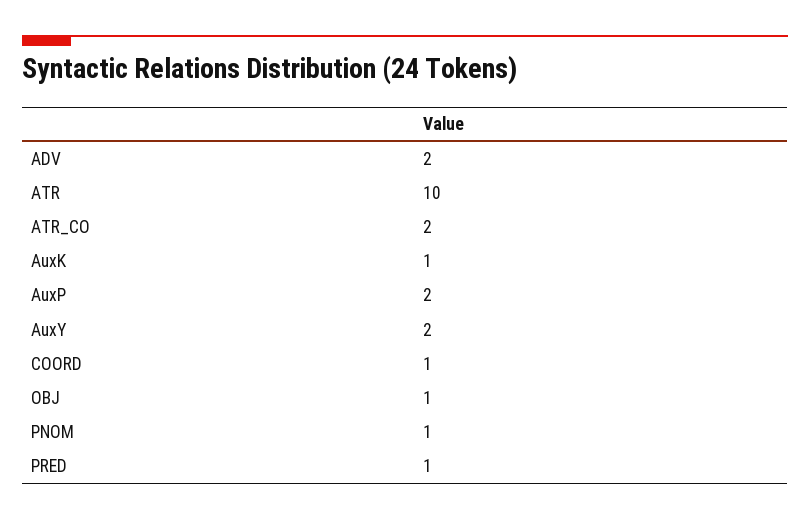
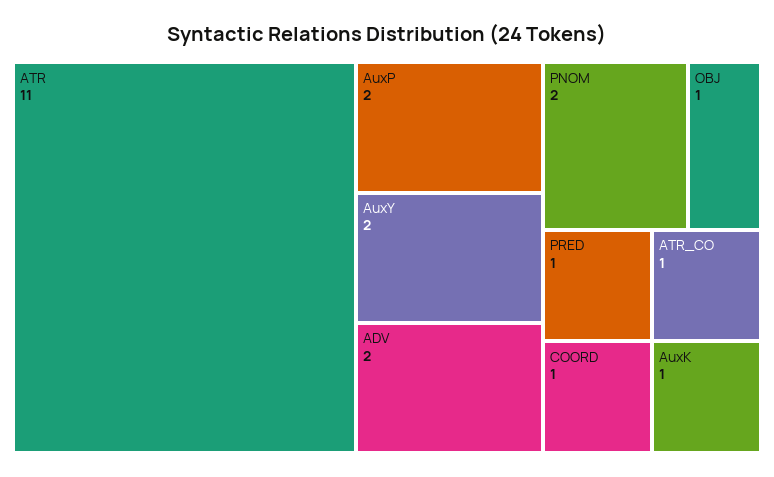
ATR: 10 -> 11
ATR_CO: 2 -> 1
PNOM: 1 -> 2

